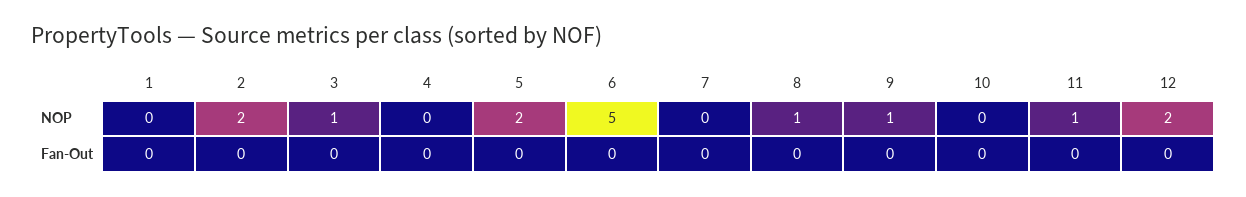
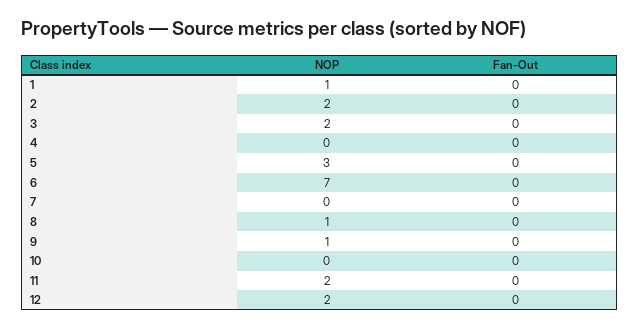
1, NOP: 0 -> 1
3, NOP: 1 -> 2
5, NOP: 2 -> 3
6, NOP: 5 -> 7
11, NOP: 1 -> 2

